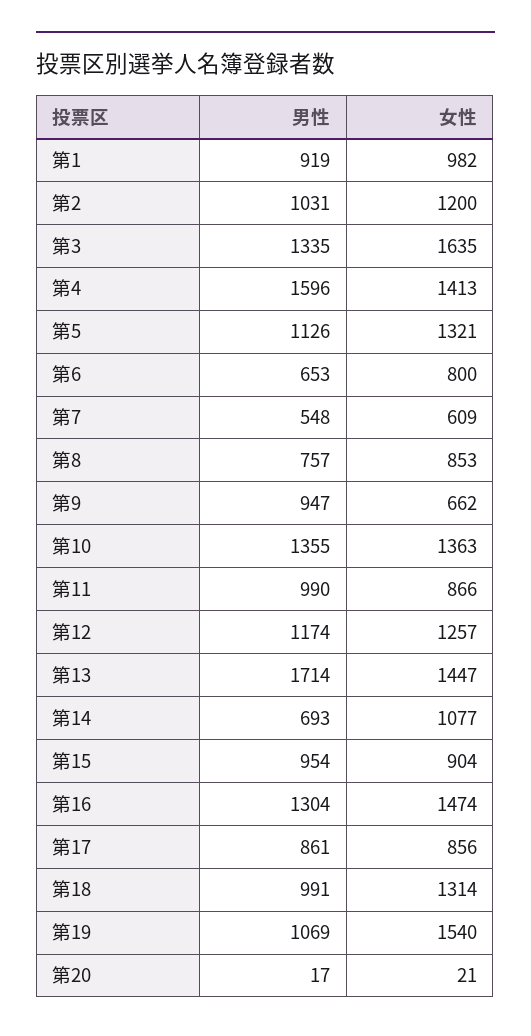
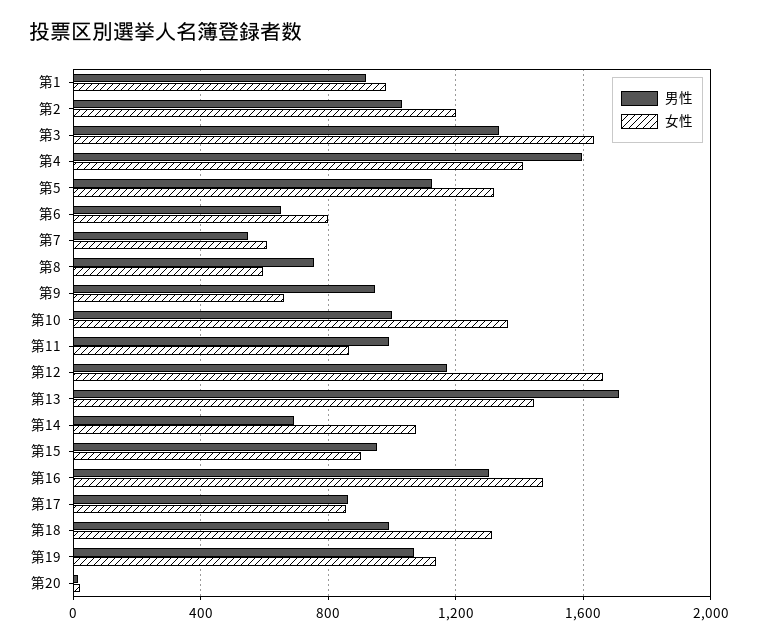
女性, 第8: 853 -> 600
男性, 第10: 1355 -> 1000
女性, 第12: 1257 -> 1650
女性, 第19: 1540 -> 1150

